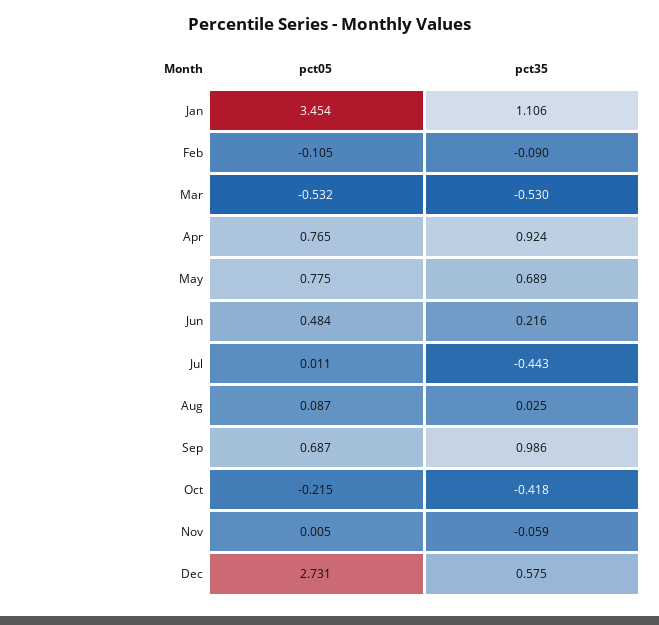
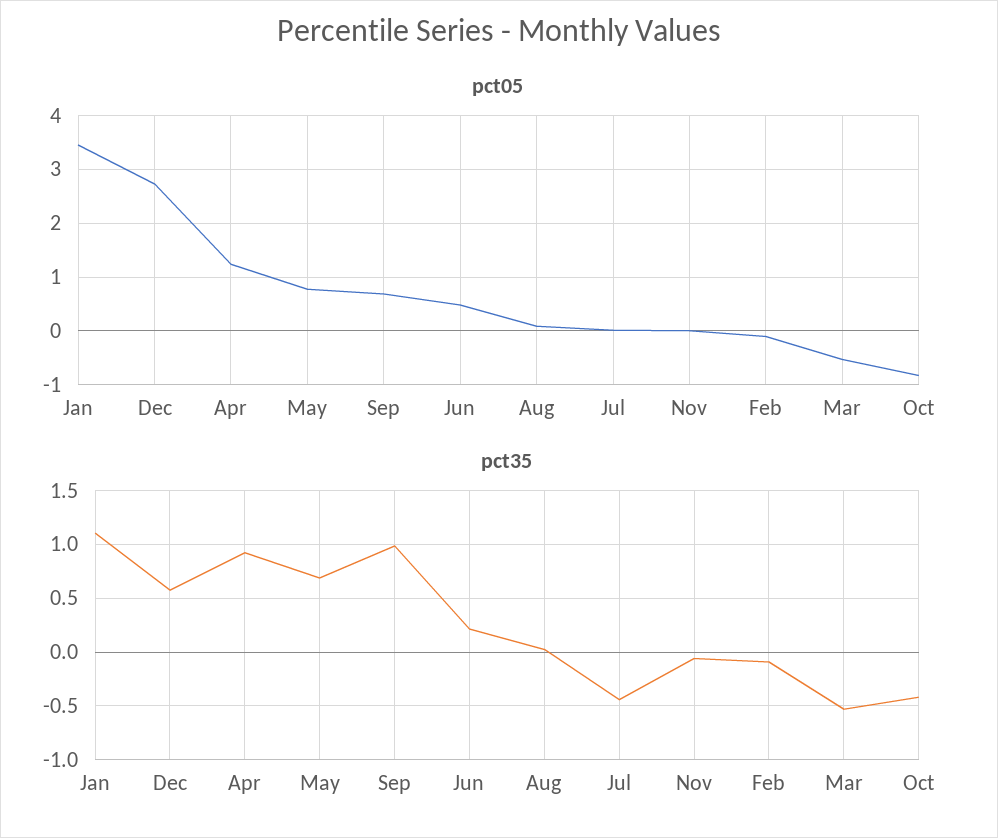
pct05, Apr: 0.765 -> 1.2
pct05, Oct: -0.215 -> -0.8

